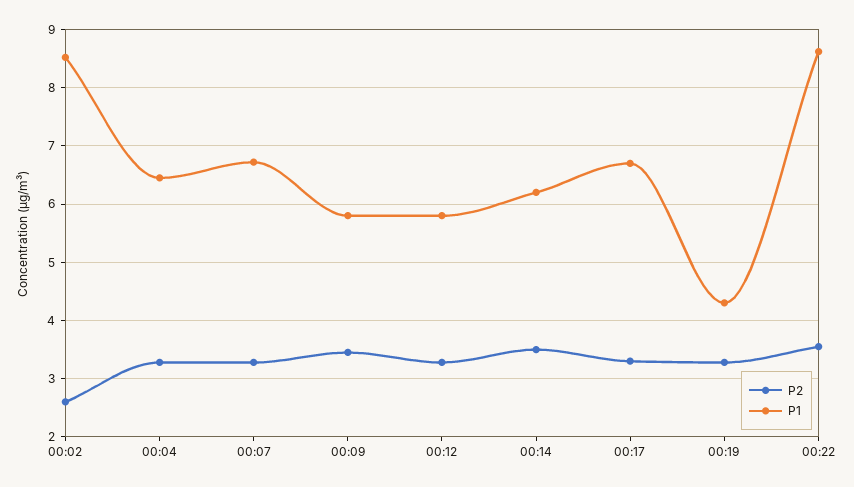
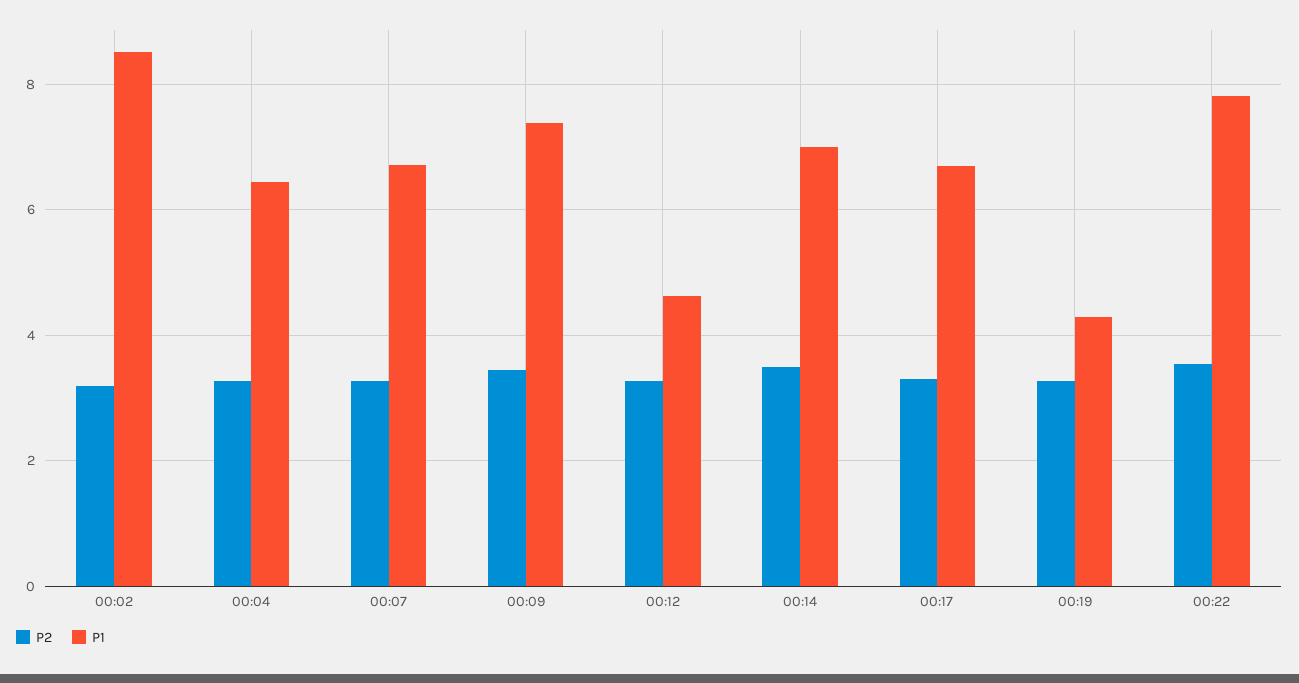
P2, 00:02: 2.6 -> 3.2
P1, 00:09: 5.8 -> 7.4
P1, 00:12: 5.8 -> 4.6
P1, 00:14: 6.2 -> 7
P1, 00:22: 8.6 -> 7.8

